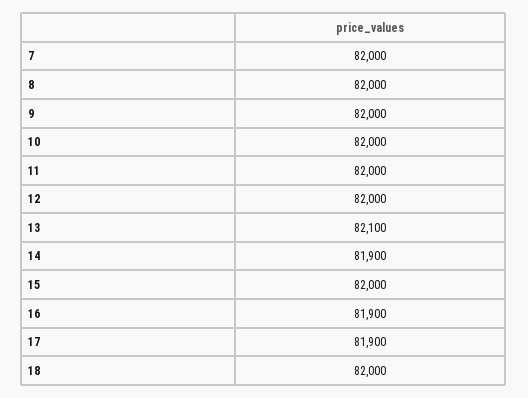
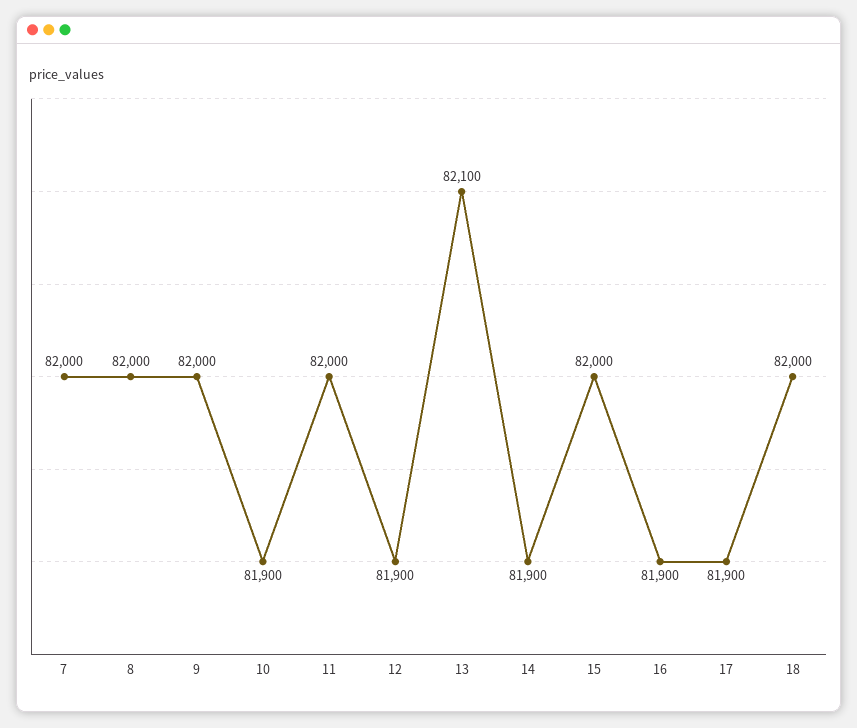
10: 82000 -> 81900
12: 82000 -> 81900

